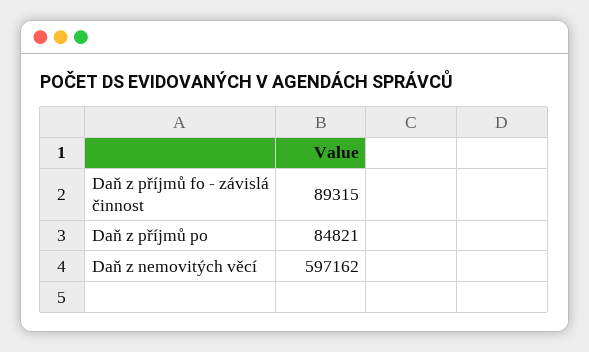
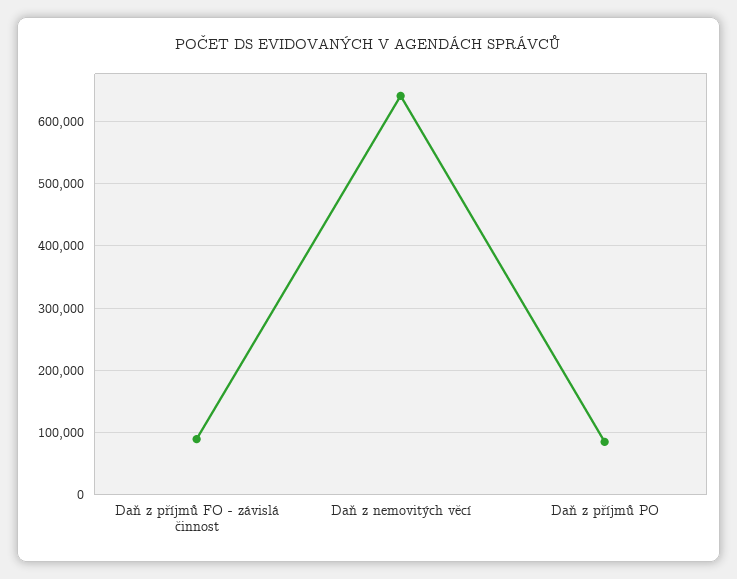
Daň z nemovitých věcí: 597162 -> 640000

